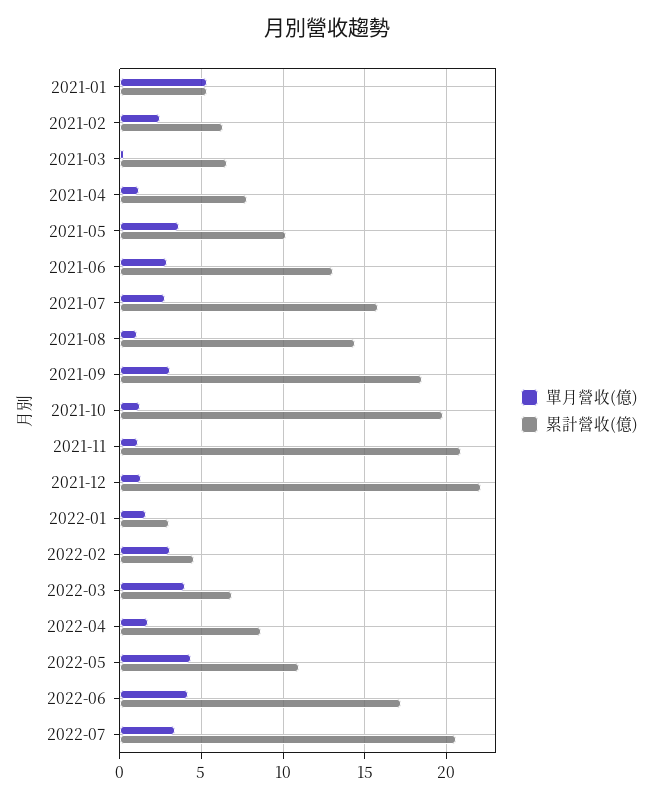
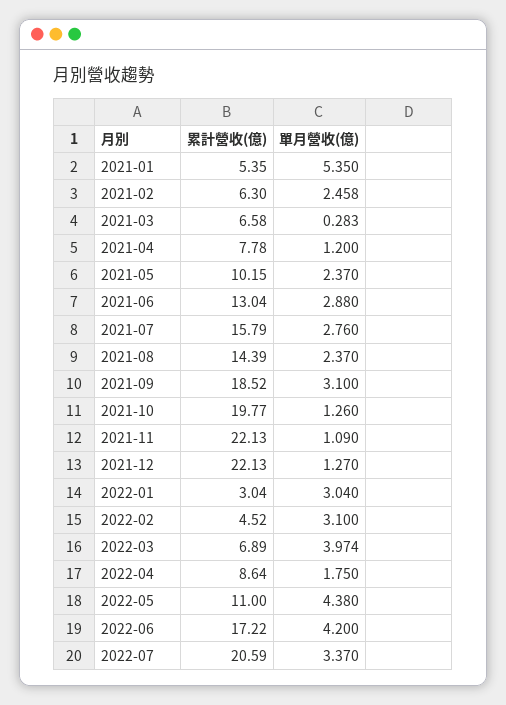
單月營收(億), 2021-05: 3.5 -> 2.37
單月營收(億), 2021-08: 1 -> 2.37
累計營收(億), 2021-11: 21 -> 22.13
單月營收(億), 2022-01: 1.5 -> 3.04

